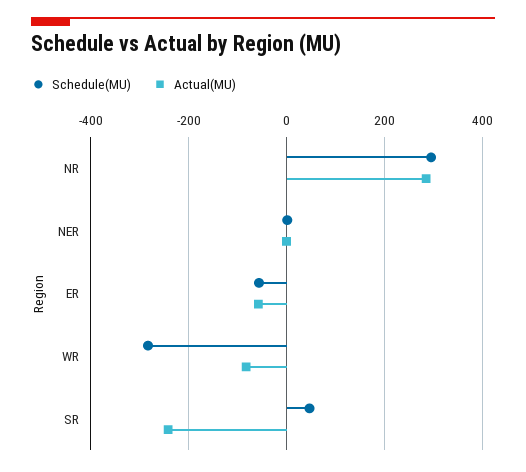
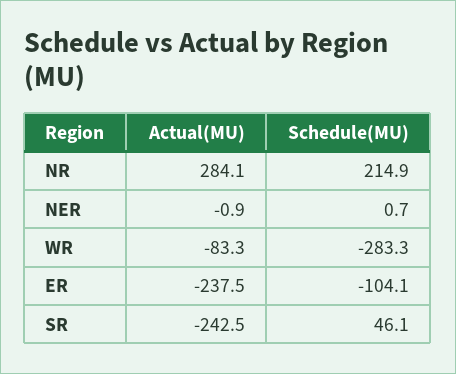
Schedule(MU), NR: 300 -> 214.9
Schedule(MU), ER: -60 -> -104.1
Actual(MU), ER: -60 -> -237.5

